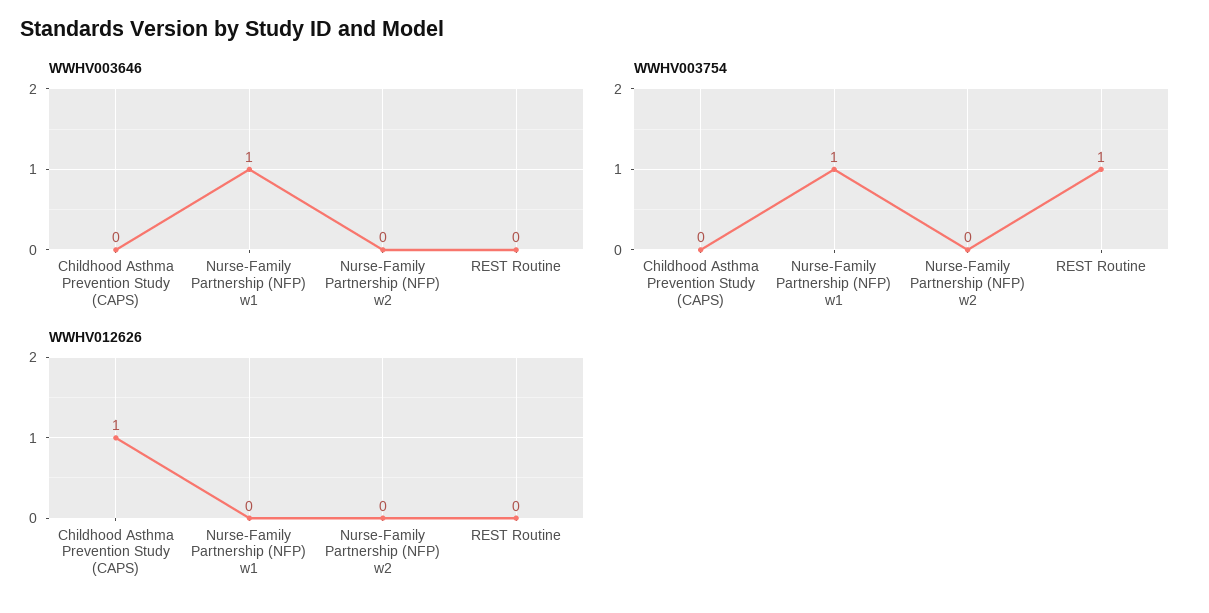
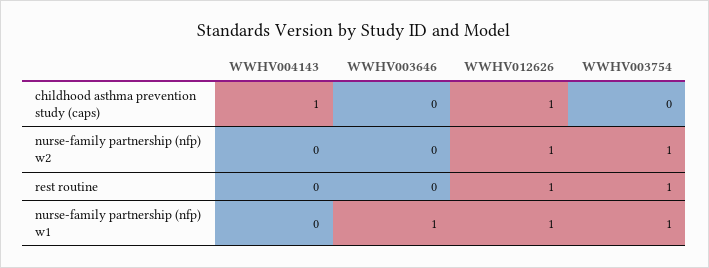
WWHV003754, Nurse-Family Partnership (NFP) w2: 0 -> 1
WWHV012626, Nurse-Family Partnership (NFP) w1: 0 -> 1
WWHV012626, Nurse-Family Partnership (NFP) w2: 0 -> 1
WWHV012626, REST Routine: 0 -> 1
WWHV004143, Childhood Asthma Prevention Study (CAPS): none -> 1
WWHV004143, Nurse-Family Partnership (NFP) w2: none -> 0
WWHV004143, REST Routine: none -> 0
WWHV004143, Nurse-Family Partnership (NFP) w1: none -> 0

